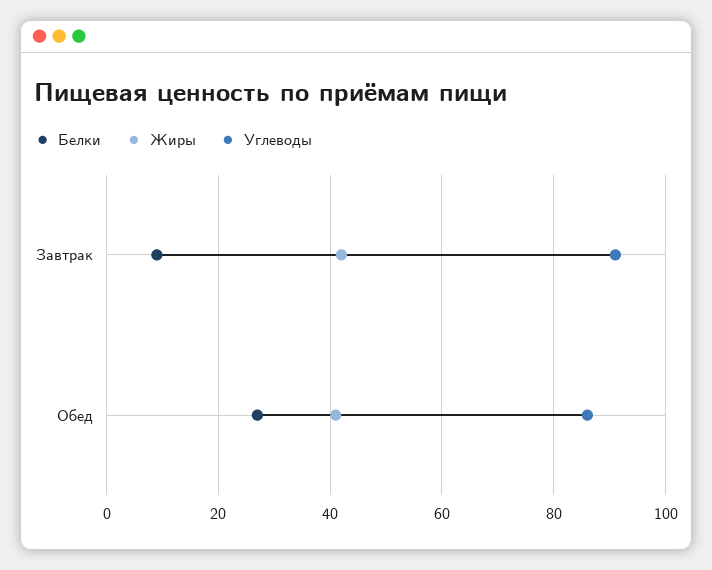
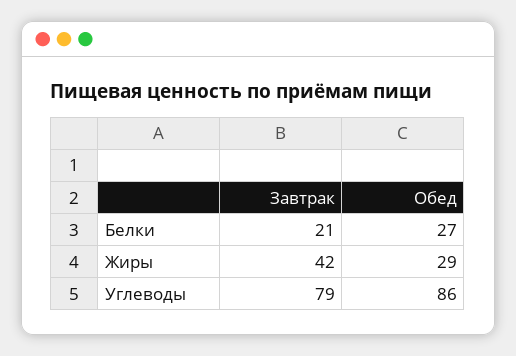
Белки, Завтрак: 10 -> 21
Углеводы, Завтрак: 90 -> 79
Жиры, Обед: 40 -> 29

